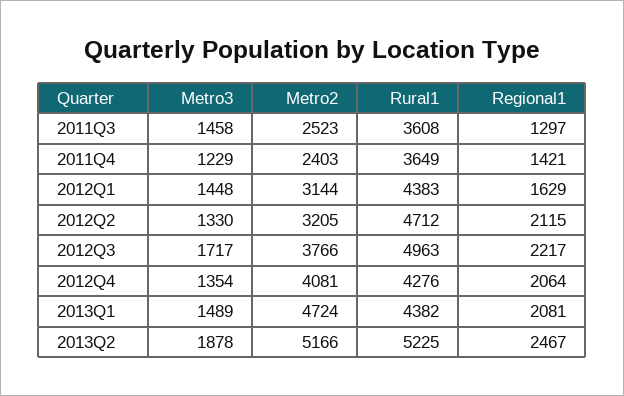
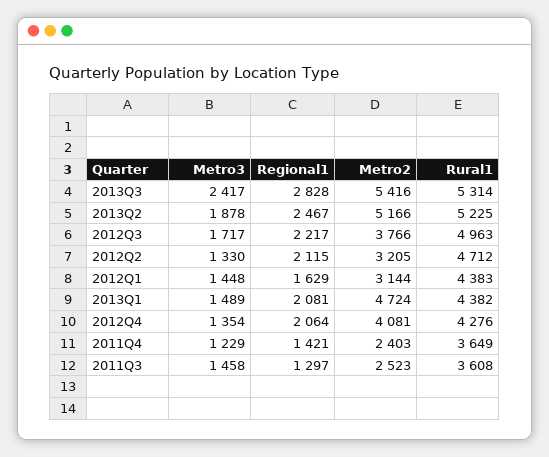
Metro3, 2013Q3: none -> 2417
Regional1, 2013Q3: none -> 2828
Metro2, 2013Q3: none -> 5416
Rural1, 2013Q3: none -> 5314

